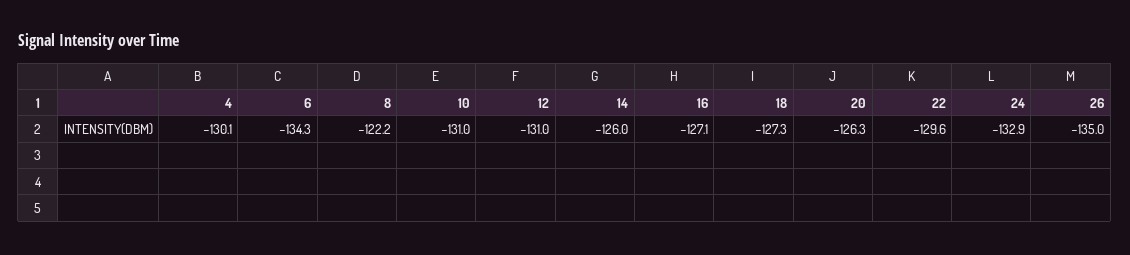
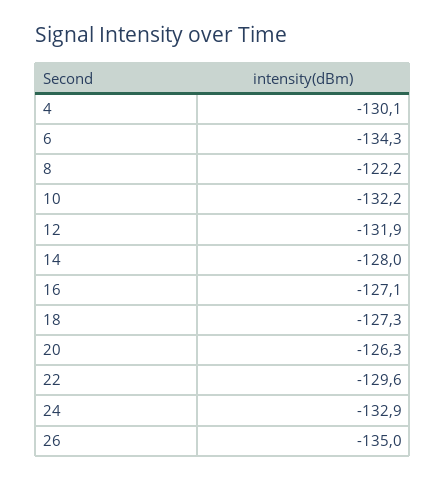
10: -131 -> -132.2
12: -131 -> -131.9
14: -126 -> -128

